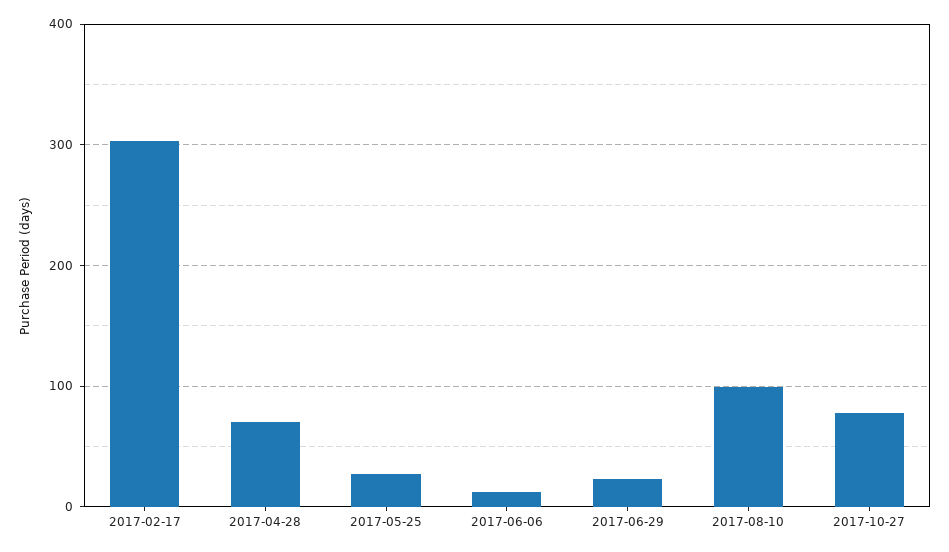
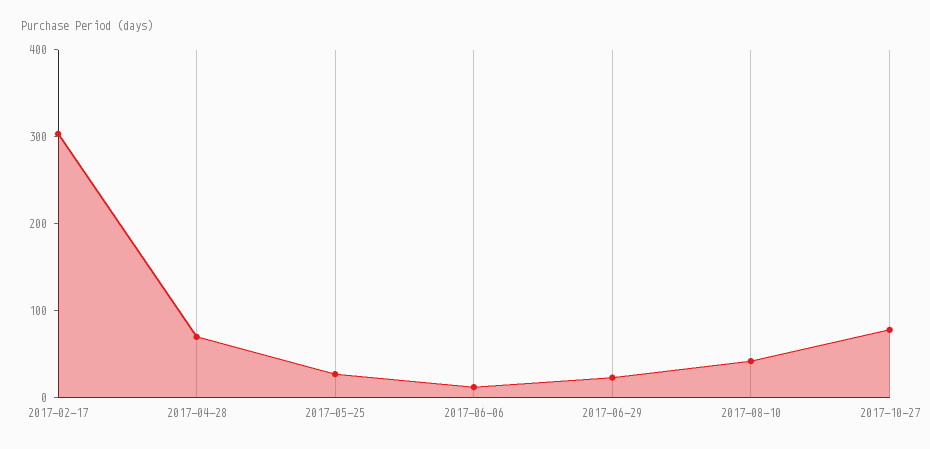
2017-08-10: 100 -> 40

